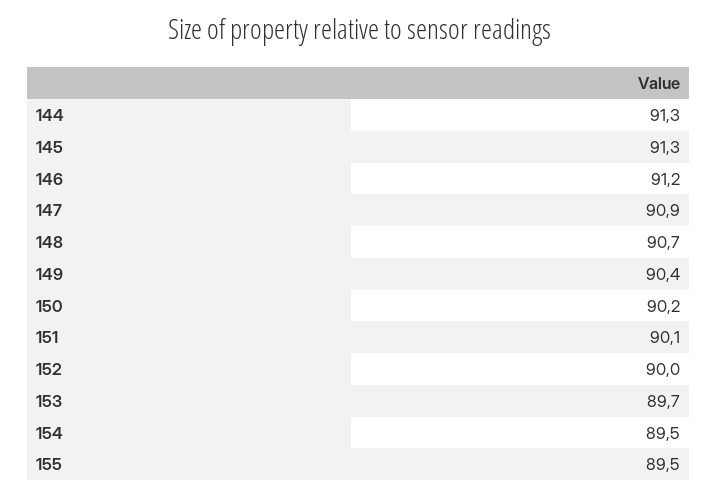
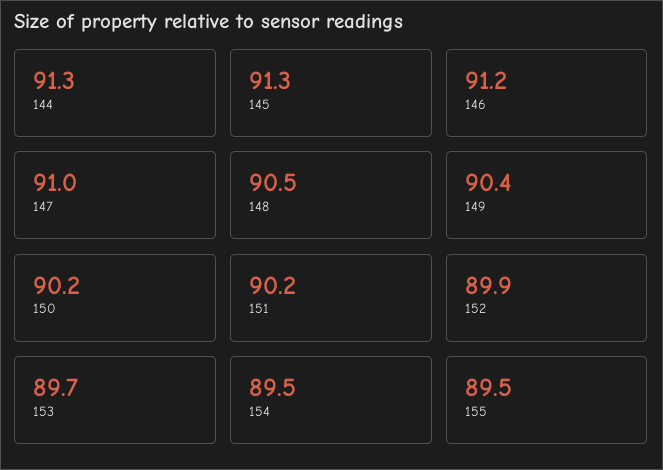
147: 90.9 -> 91
148: 90.7 -> 90.5
151: 90.1 -> 90.2
152: 90 -> 89.9

